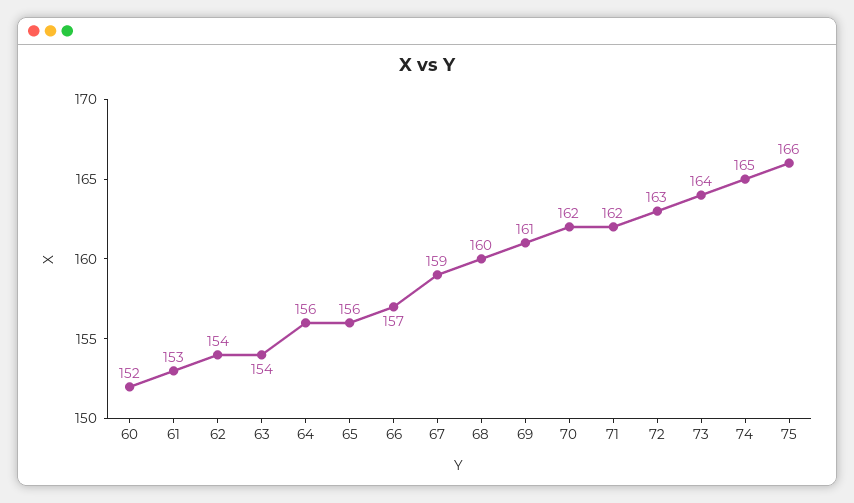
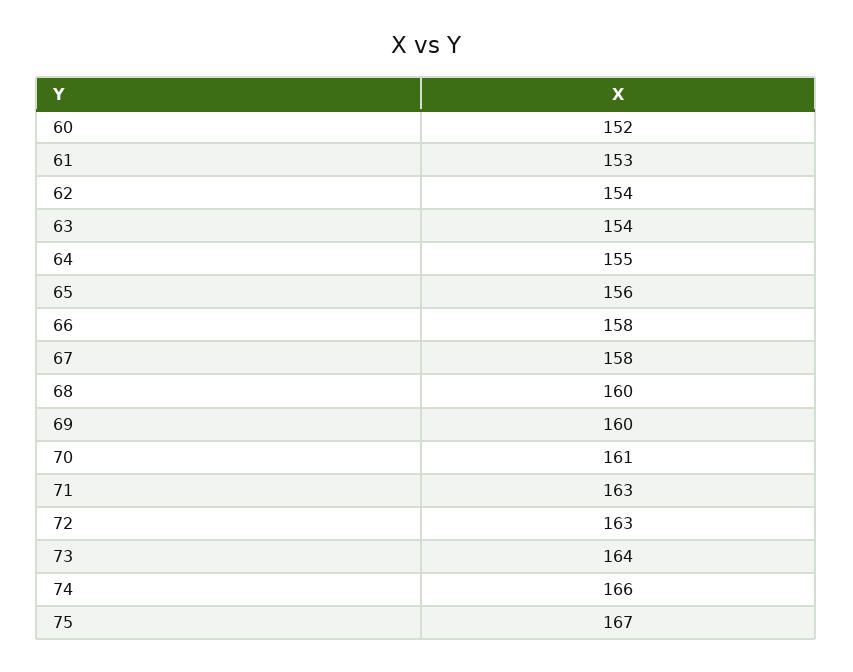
64: 156 -> 155
66: 157 -> 158
67: 159 -> 158
69: 161 -> 160
70: 162 -> 161
71: 162 -> 163
74: 165 -> 166
75: 166 -> 167

